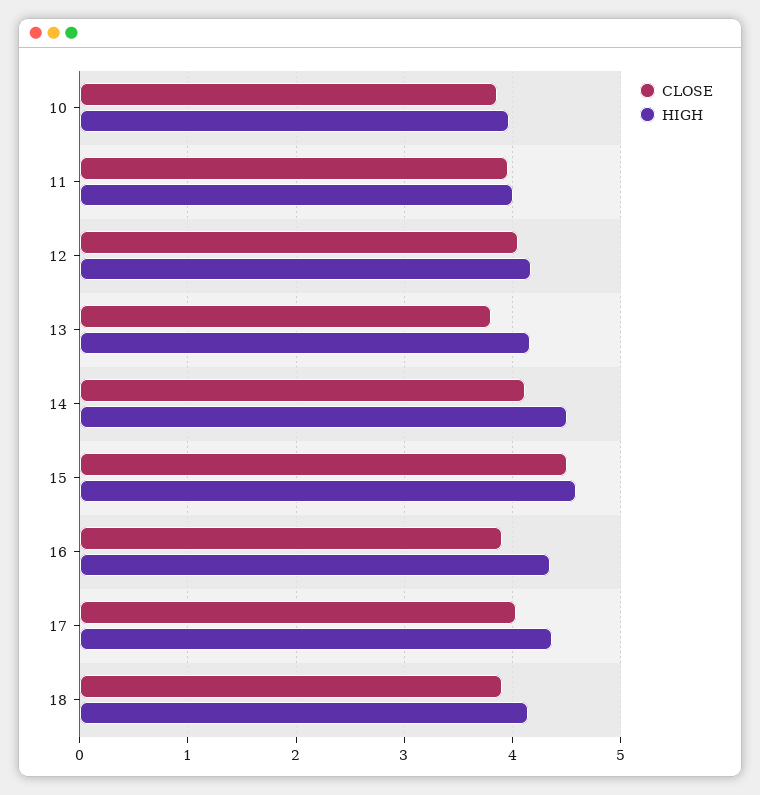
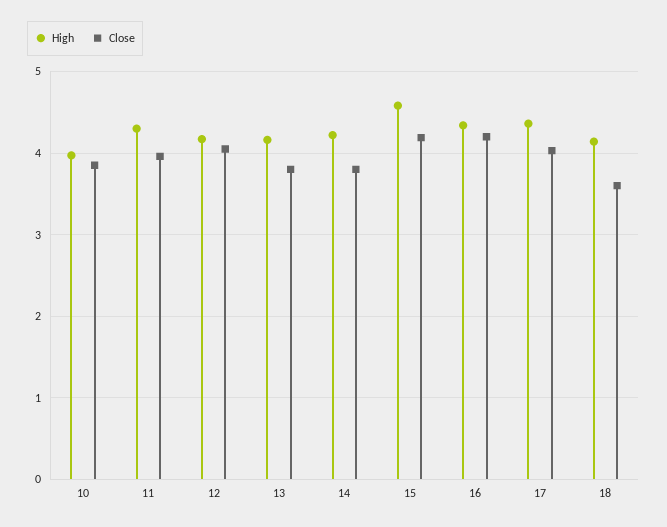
HIGH, 11: 4 -> 4.3
CLOSE, 14: 4.1 -> 3.8
HIGH, 14: 4.5 -> 4.2
CLOSE, 15: 4.5 -> 4.2
CLOSE, 16: 3.9 -> 4.2
CLOSE, 18: 3.9 -> 3.6

